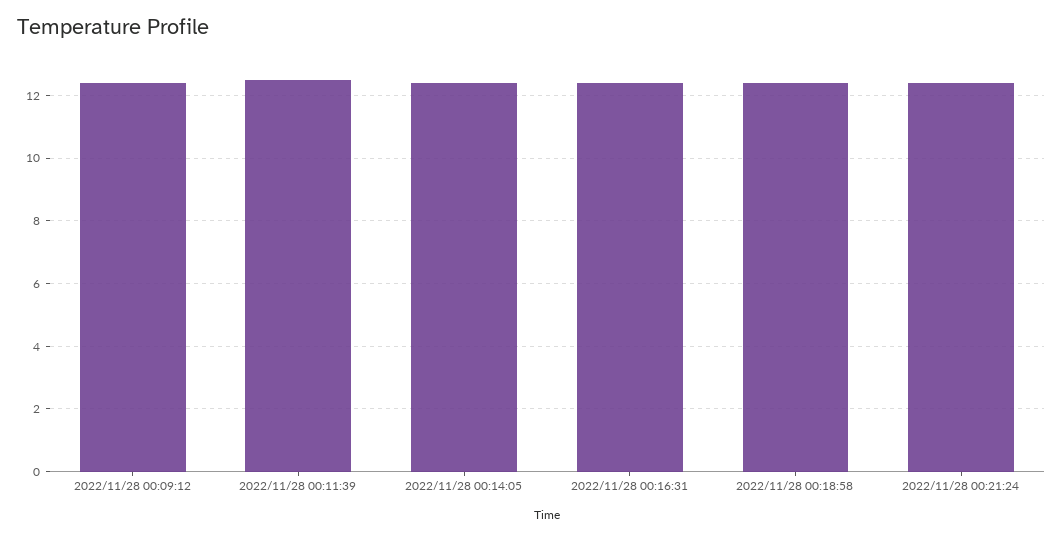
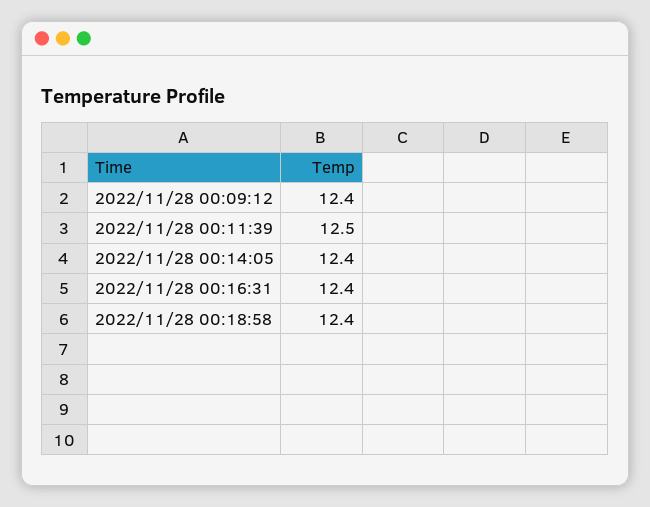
2022/11/28 00:21:24: 12.5 -> none

